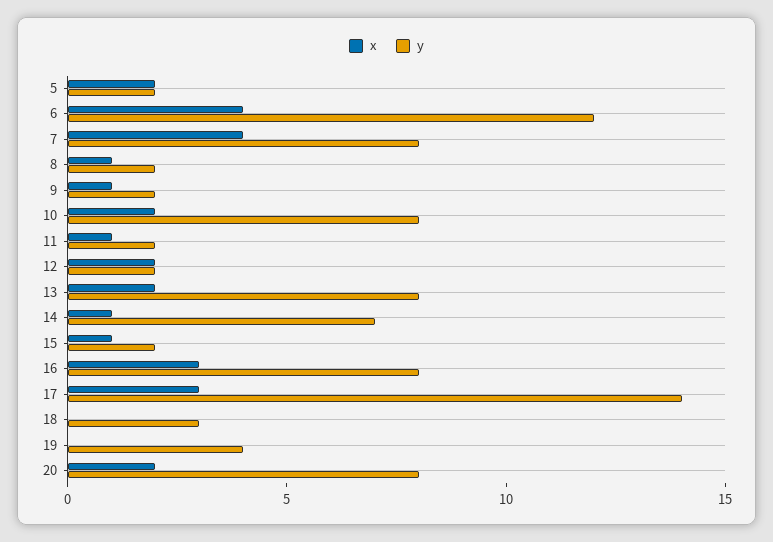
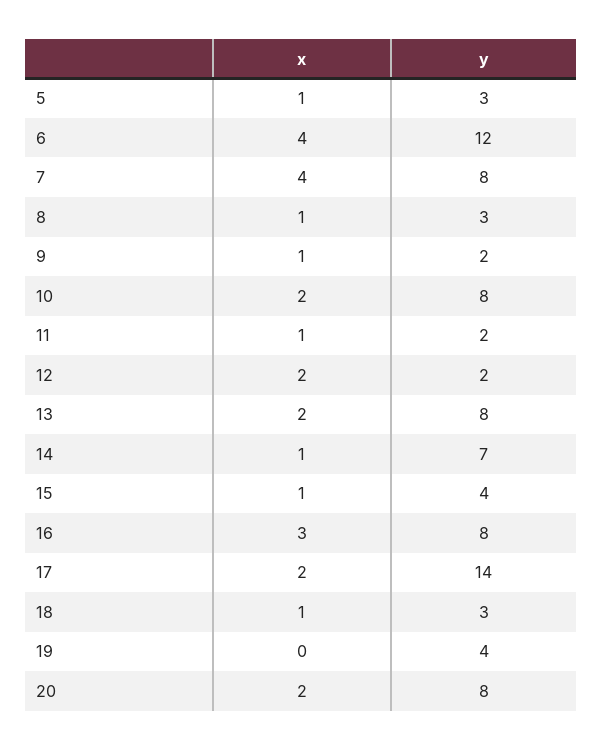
x, 5: 2 -> 1
y, 5: 2 -> 3
y, 8: 2 -> 3
y, 15: 2 -> 4
x, 17: 3 -> 2
x, 18: 0 -> 1

